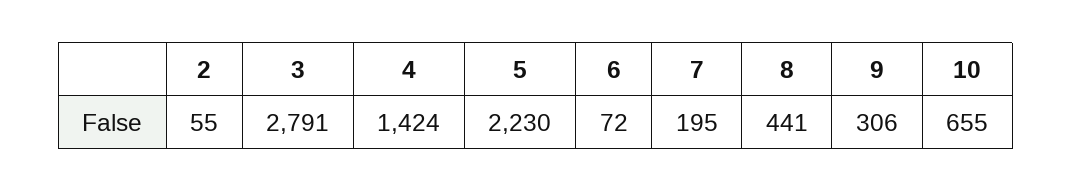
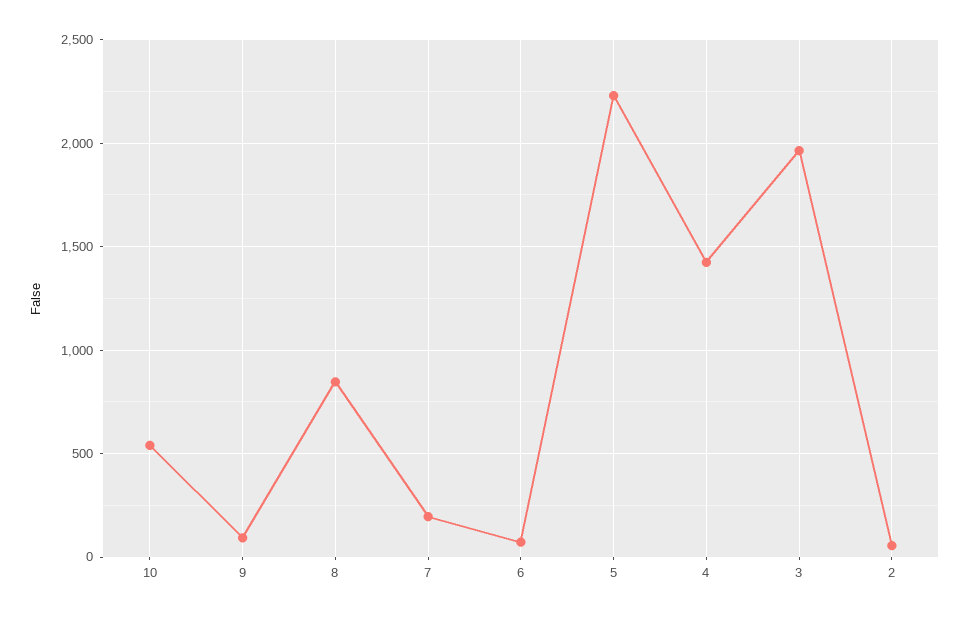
3: 2791 -> 1950
8: 441 -> 850
9: 306 -> 100
10: 655 -> 550

